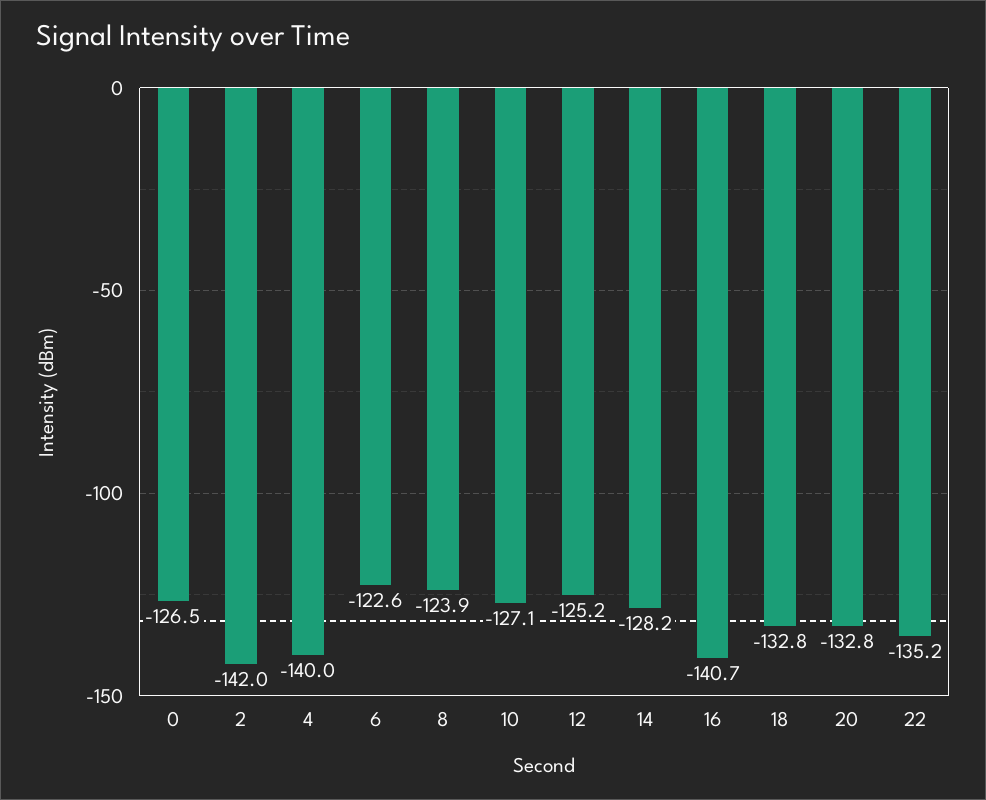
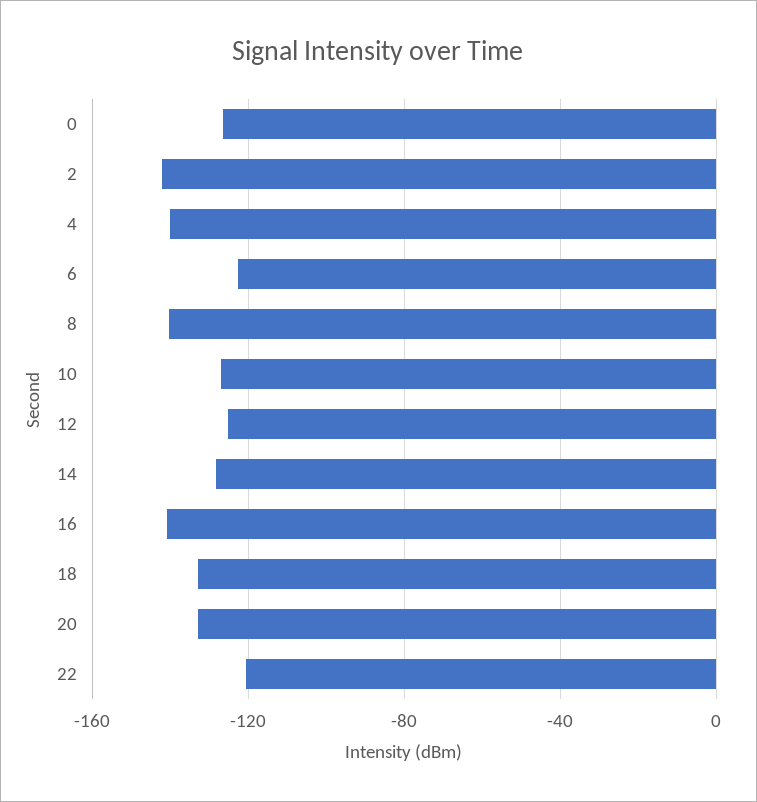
8: -123.9 -> -140
22: -135.2 -> -120

